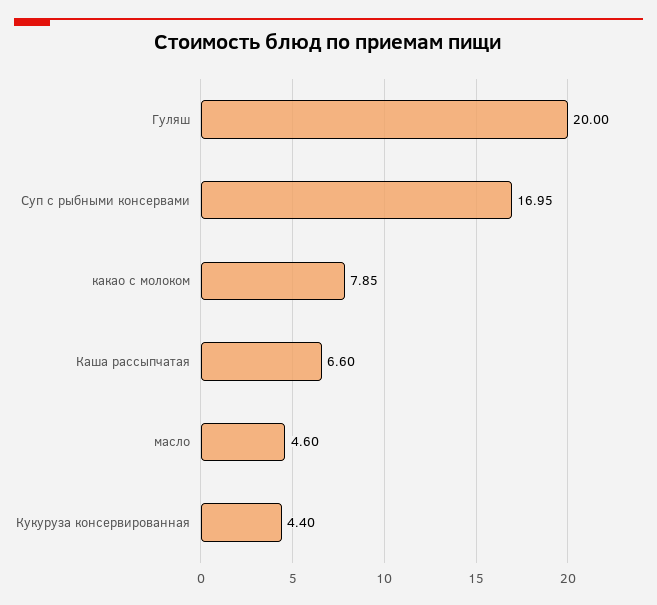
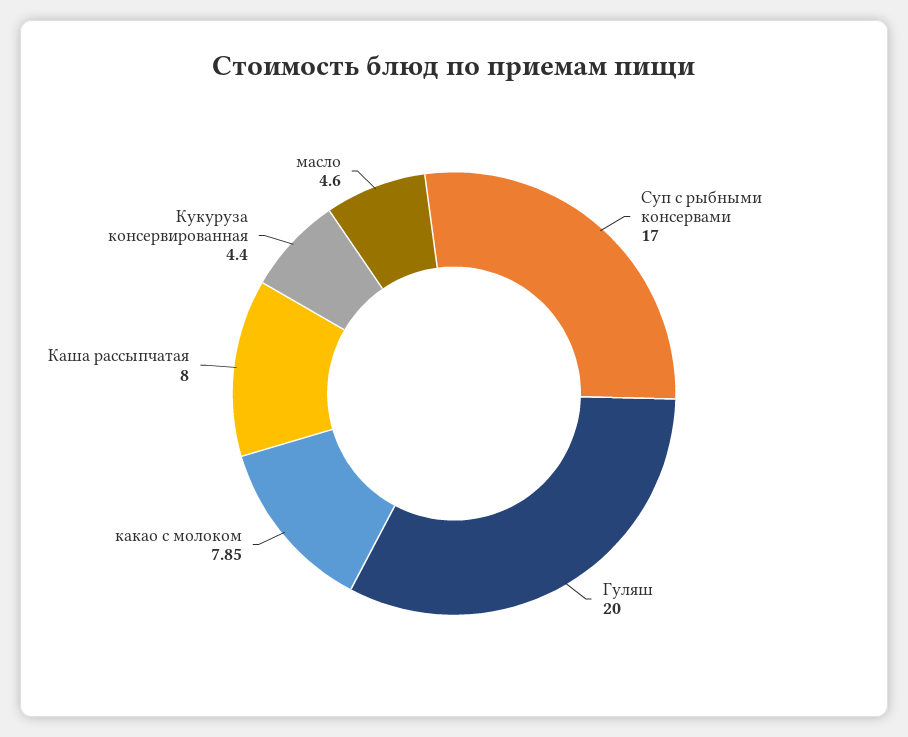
Суп с рыбными консервами: 16.95 -> 17
Каша рассыпчатая: 6.6 -> 8

